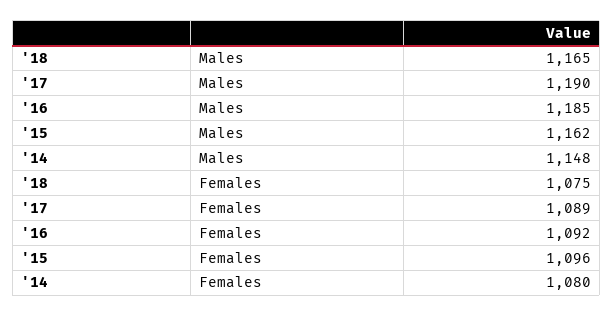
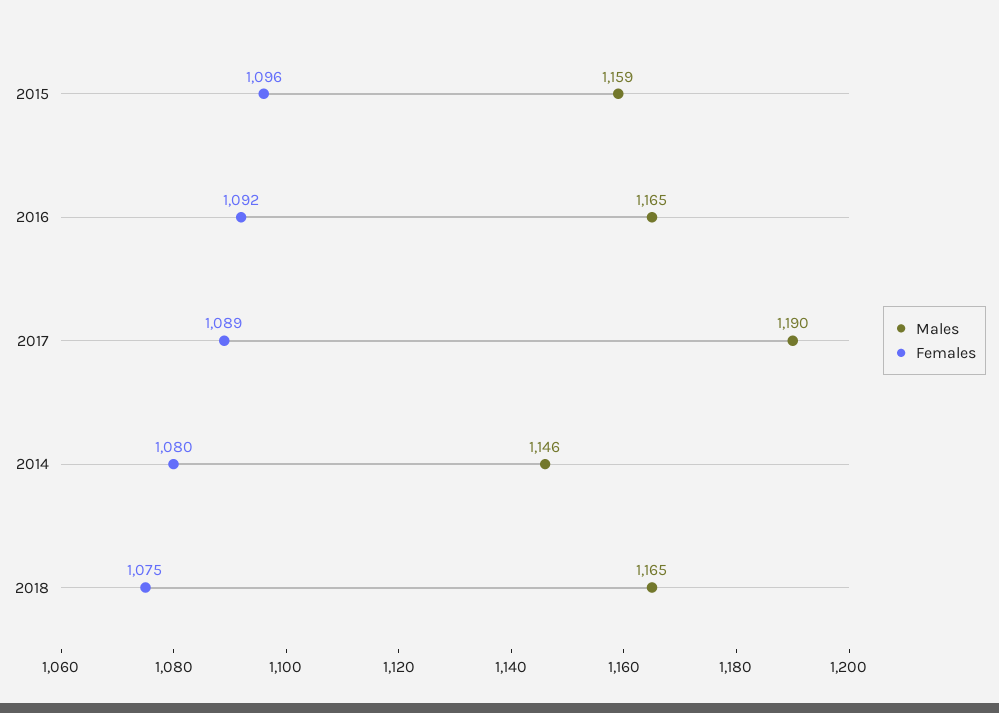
Males, '16: 1185 -> 1165
Males, '15: 1162 -> 1159
Males, '14: 1148 -> 1146

